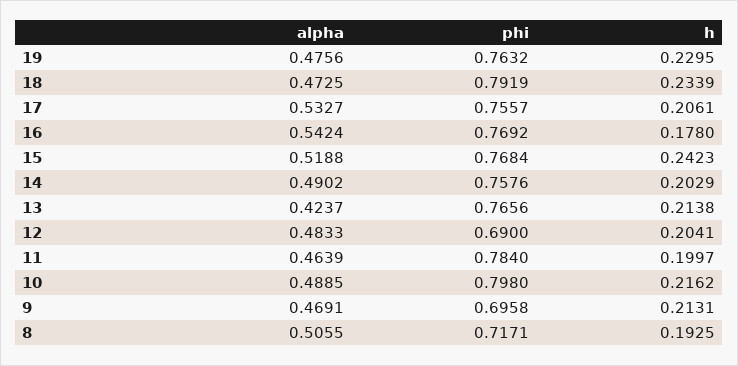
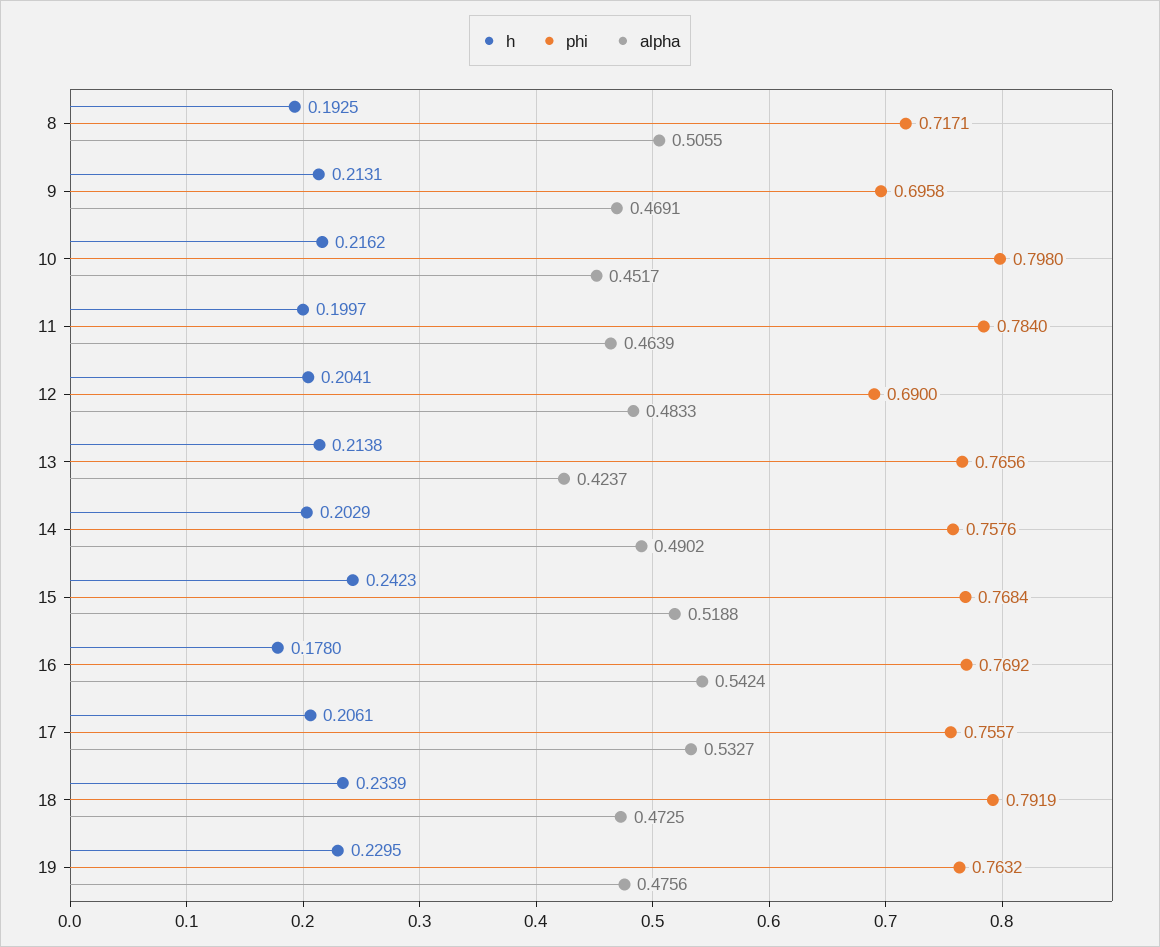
alpha, 10: 0.4885 -> 0.4517

